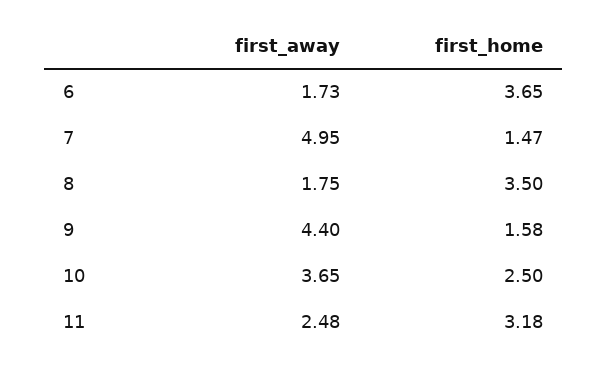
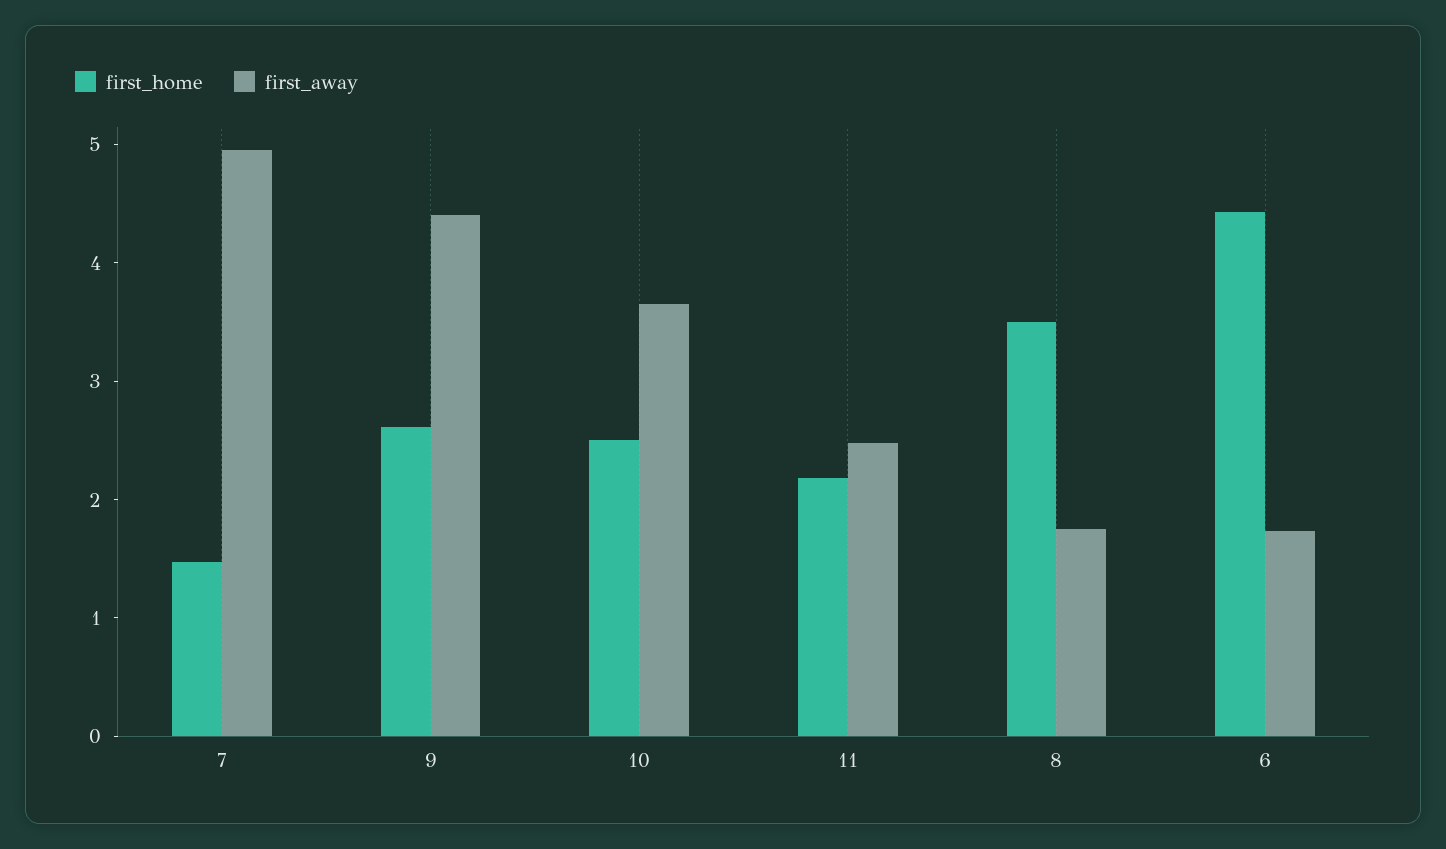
first_home, 6: 3.65 -> 4.4
first_home, 9: 1.58 -> 2.6
first_home, 11: 3.18 -> 2.2

